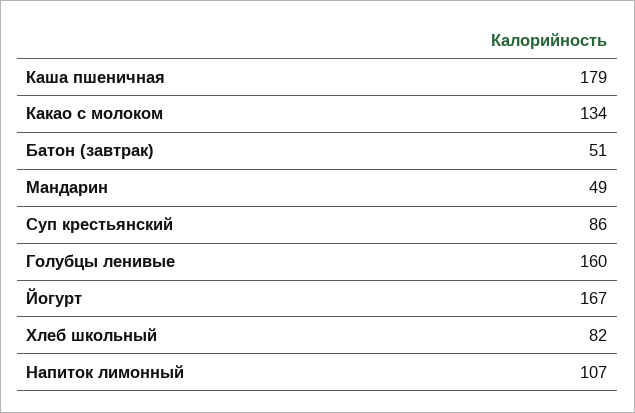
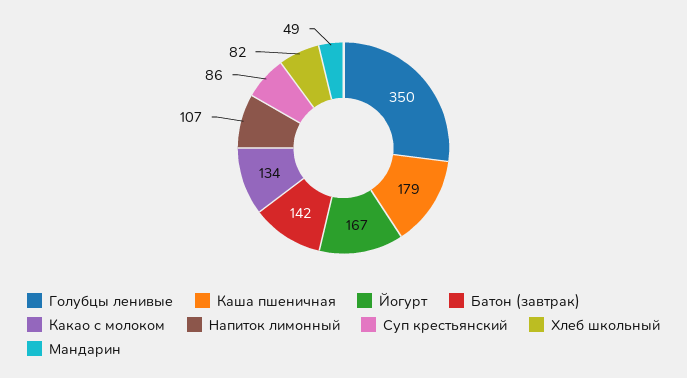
Батон (завтрак): 51 -> 142
Голубцы ленивые: 160 -> 350

